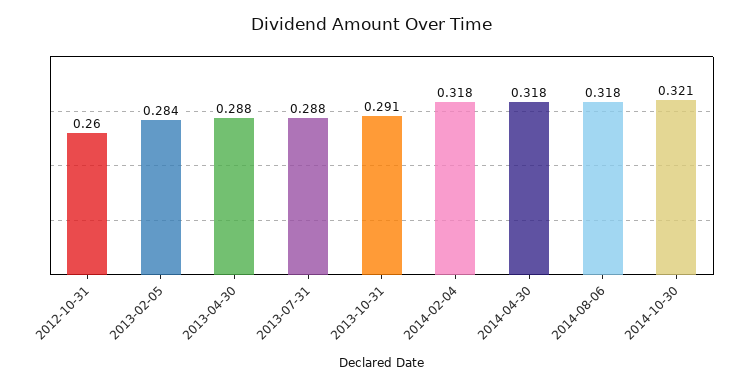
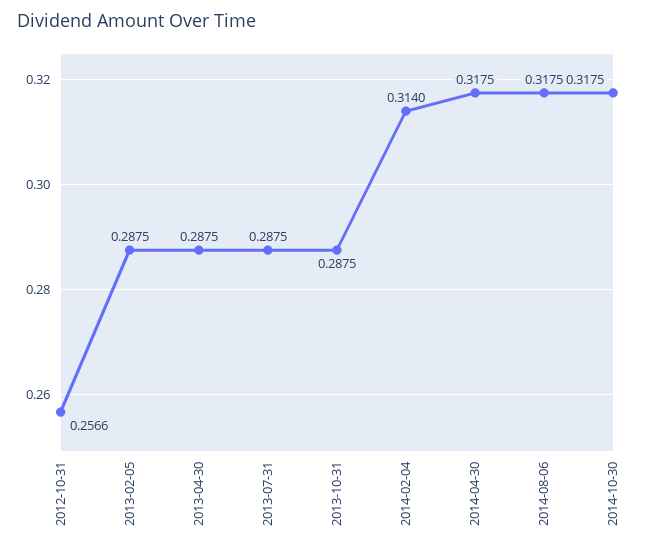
2012-10-31: 0.26 -> 0.2566
2013-02-05: 0.284 -> 0.2875
2013-10-31: 0.291 -> 0.2875
2014-02-04: 0.318 -> 0.314
2014-10-30: 0.321 -> 0.3175

